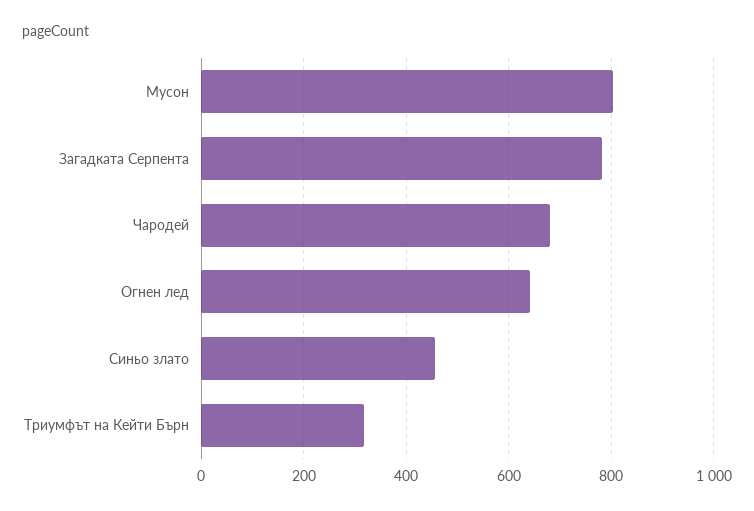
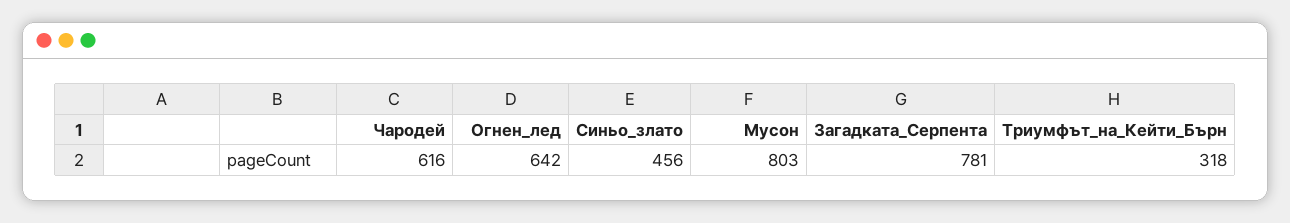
Чародей: 680 -> 616

